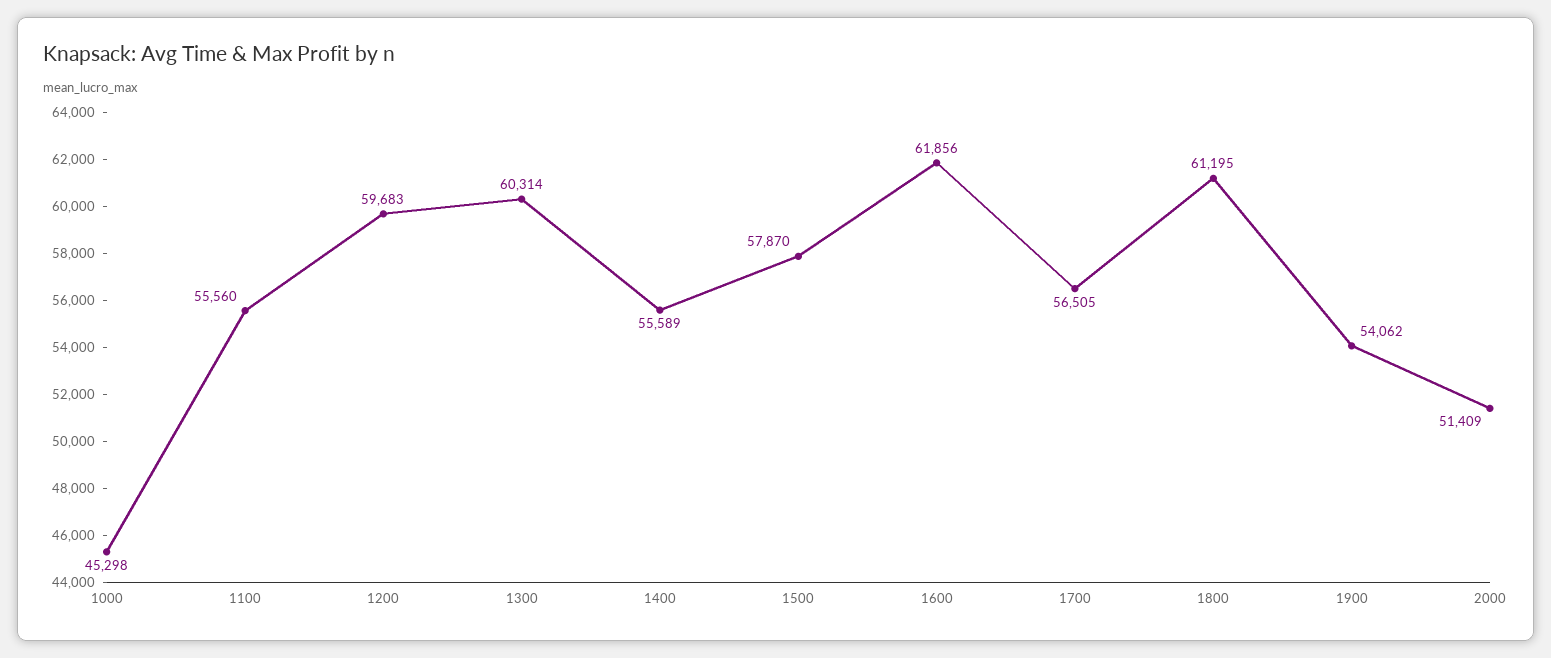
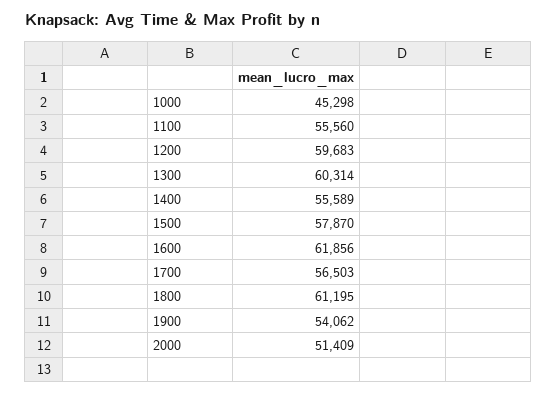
1700: 56505 -> 56503

